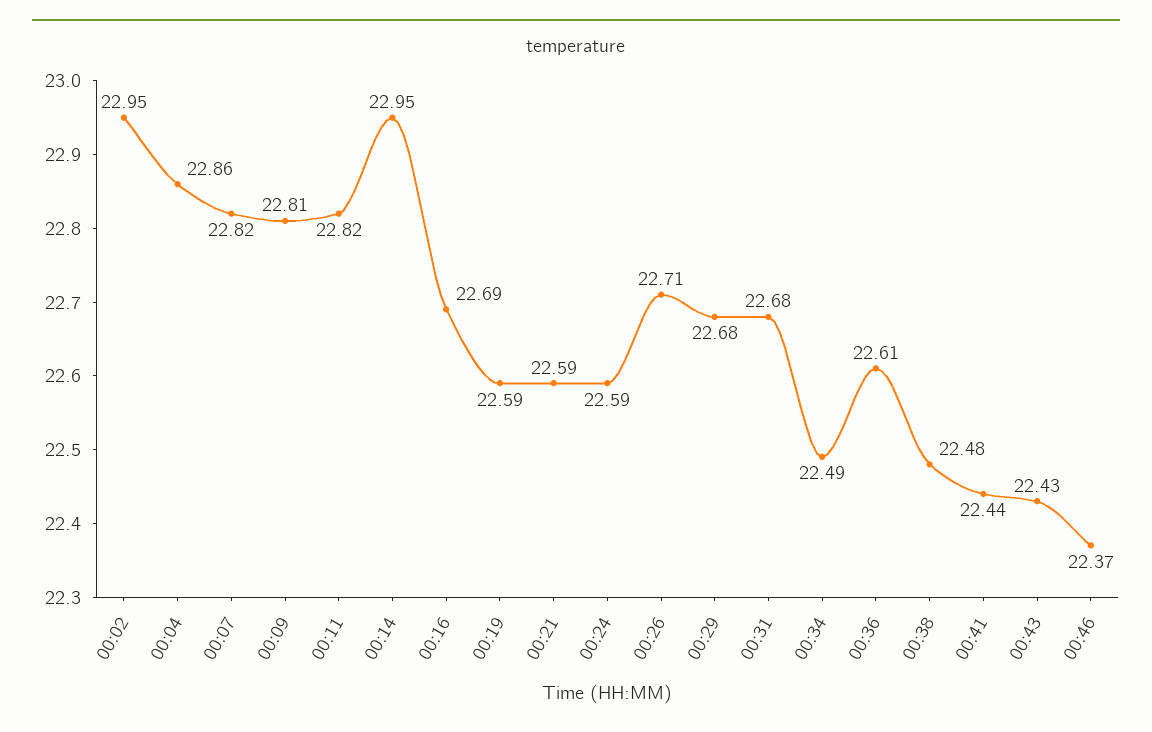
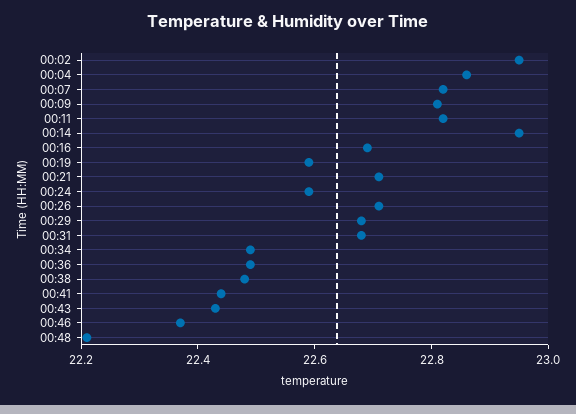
00:21: 22.59 -> 22.7
00:36: 22.61 -> 22.5
00:48: none -> 22.2

